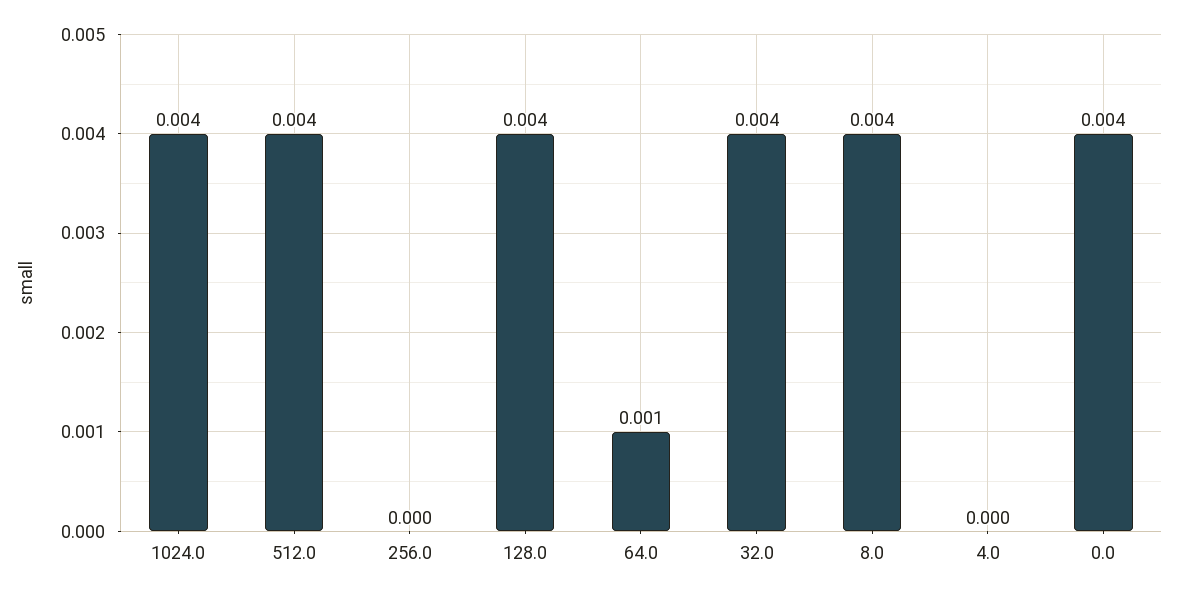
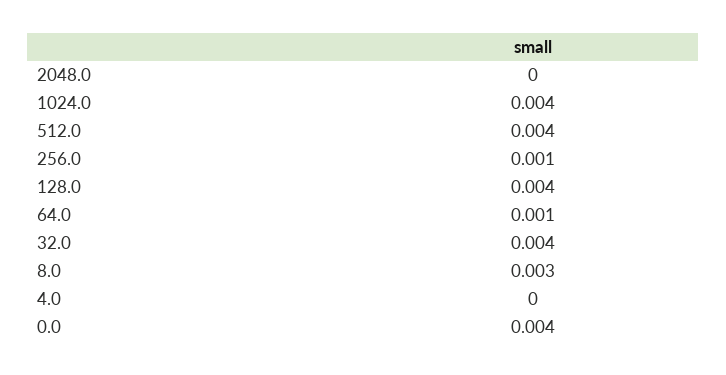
256.0: 0 -> 0.001
8.0: 0.004 -> 0.003
2048.0: none -> 0

